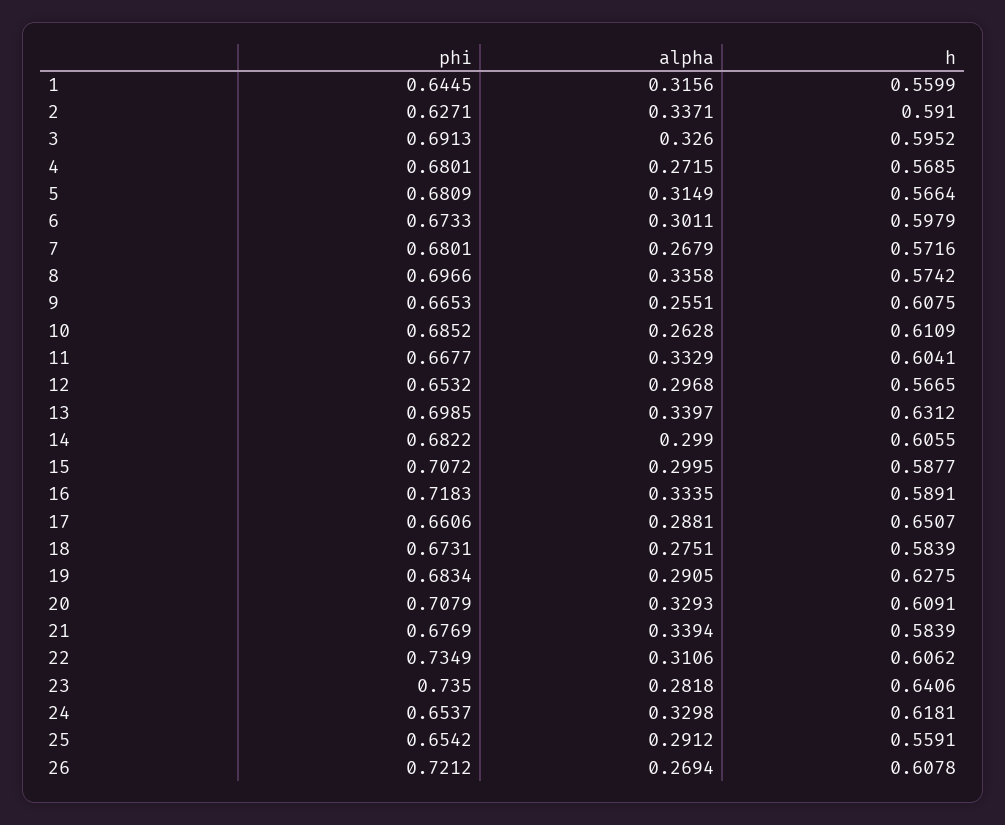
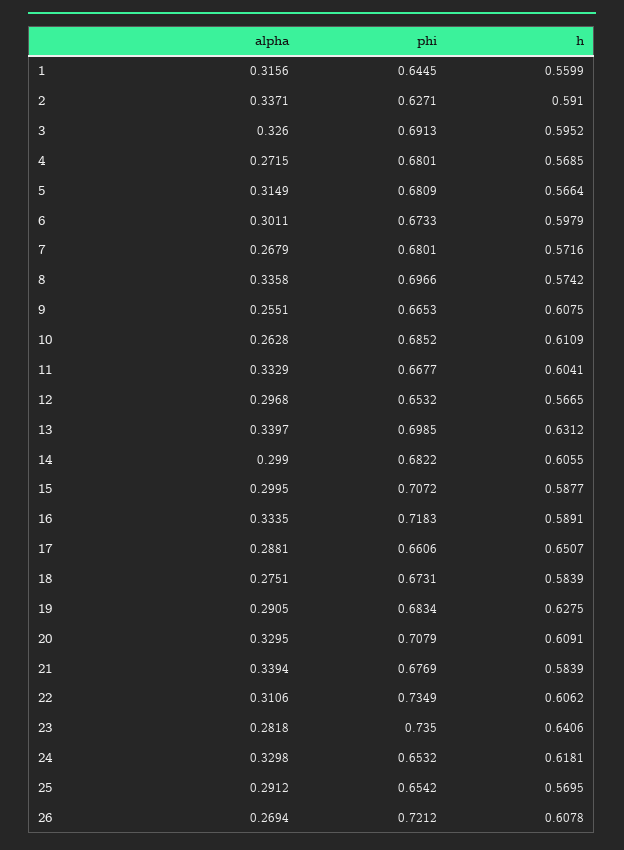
alpha, 20: 0.3293 -> 0.3295
phi, 24: 0.6537 -> 0.6532
h, 25: 0.5591 -> 0.5695

